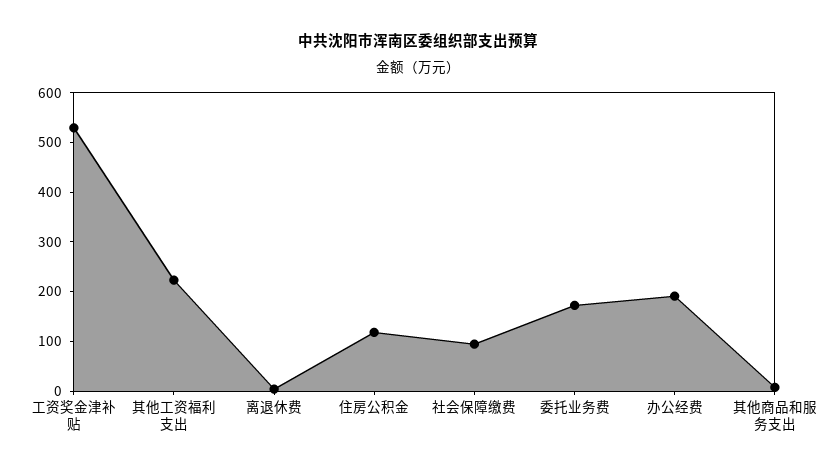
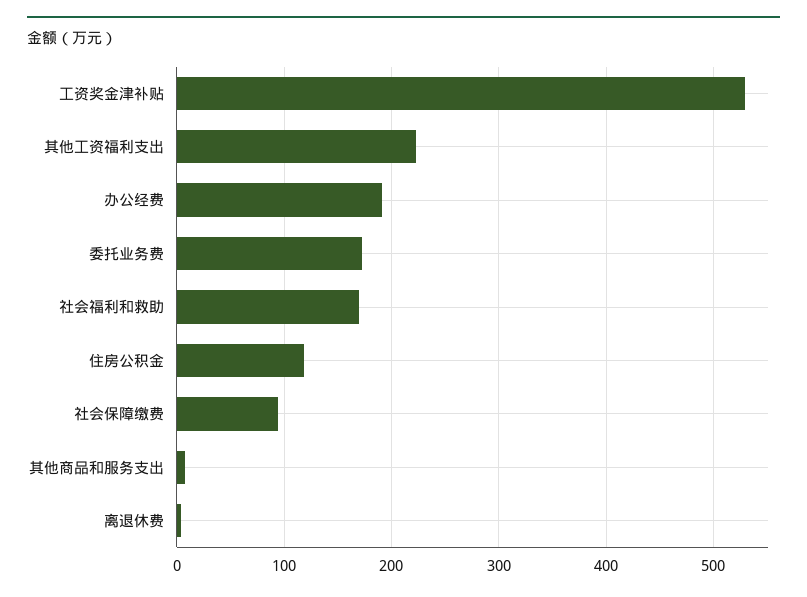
社会福利和救助: none -> 170

